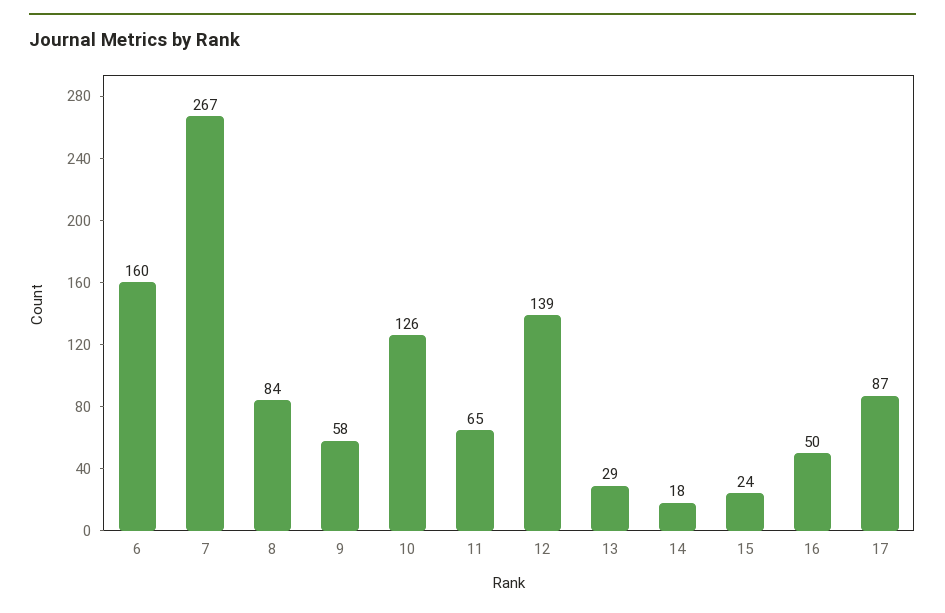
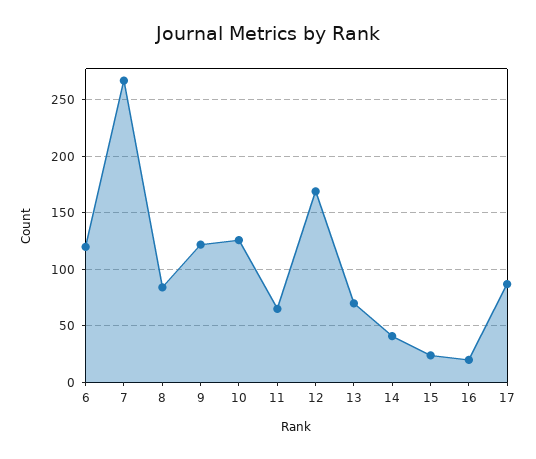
6: 160 -> 120
9: 58 -> 120
12: 139 -> 170
13: 29 -> 70
14: 18 -> 40
16: 50 -> 20

